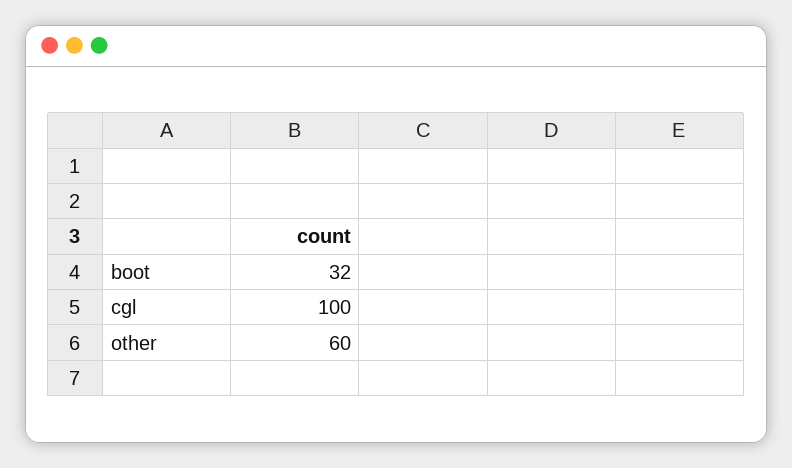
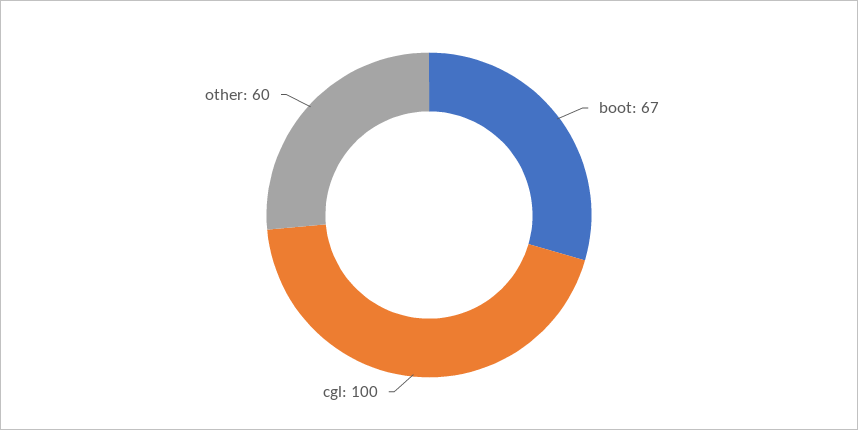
boot: 32 -> 67

